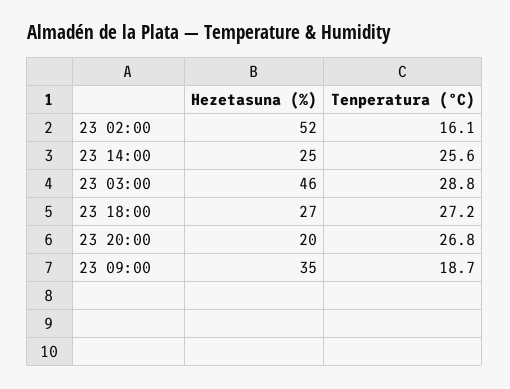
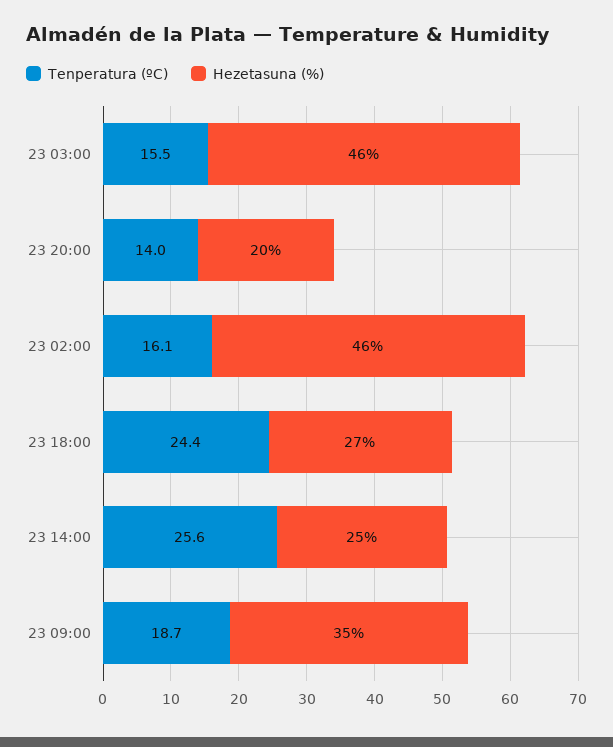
Hezetasuna (%), 23 02:00: 52 -> 46
Tenperatura (ºC), 23 03:00: 28.8 -> 15.5
Tenperatura (ºC), 23 18:00: 27.2 -> 24.4
Tenperatura (ºC), 23 20:00: 26.8 -> 14

